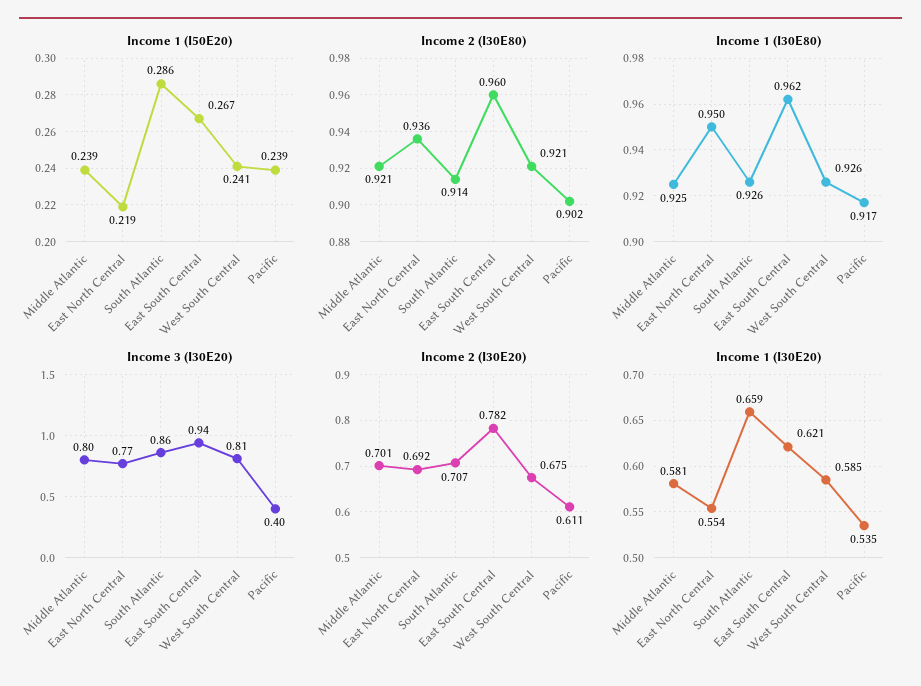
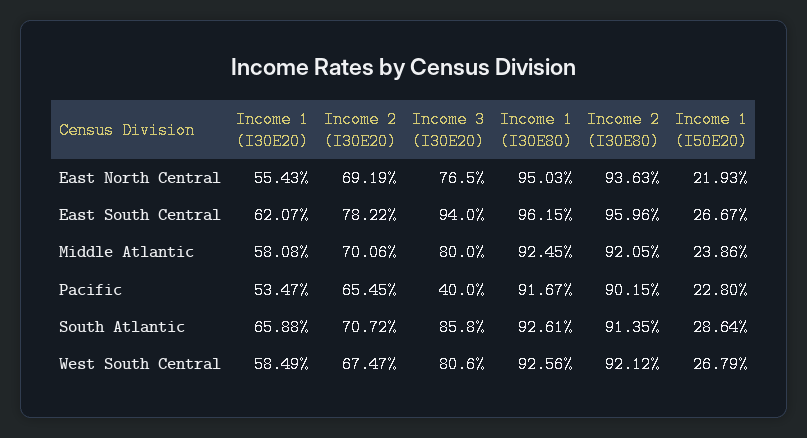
Income 1 (I50E20), West South Central: 0.241 -> 0.2679
Income 1 (I50E20), Pacific: 0.239 -> 0.228
Income 2 (I30E20), Pacific: 0.611 -> 0.6545

